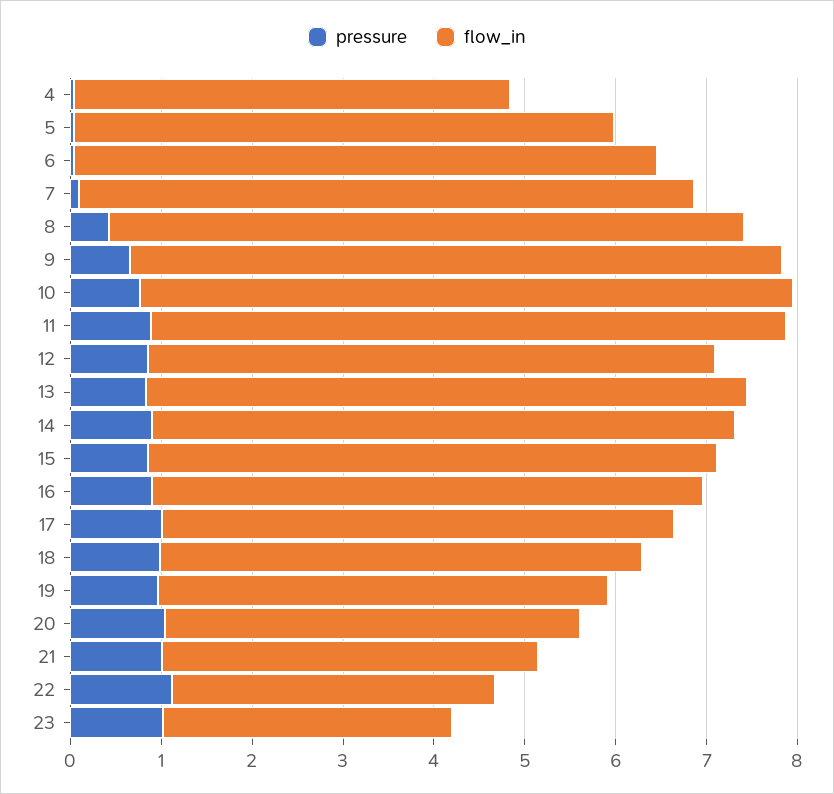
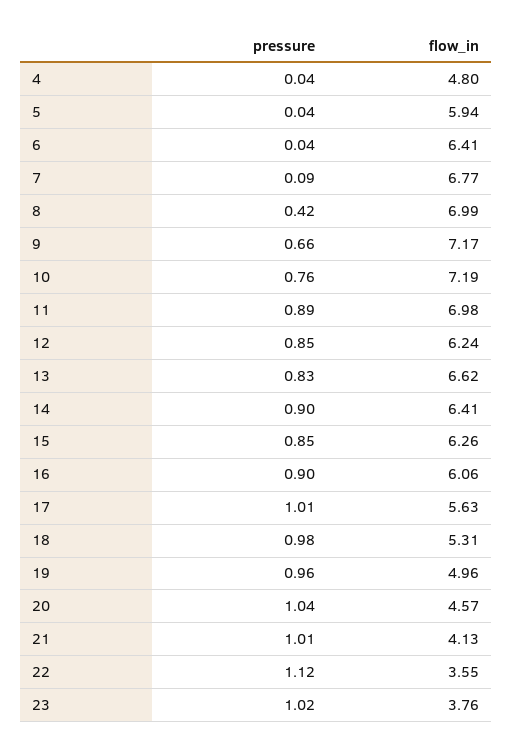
flow_in, 23: 3.2 -> 3.76

